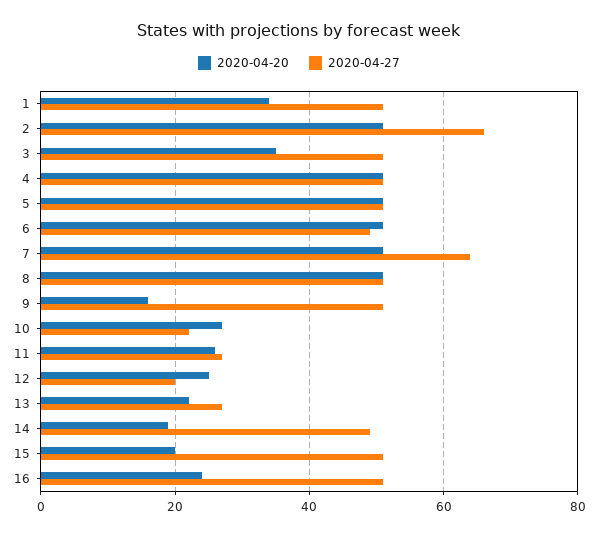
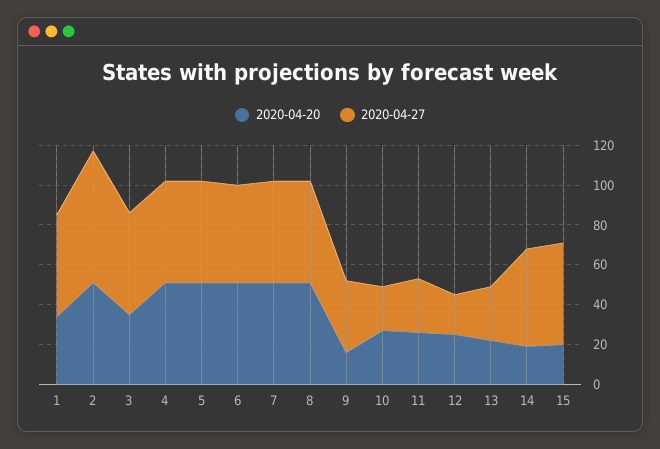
2020-04-27, 7: 65 -> 50
2020-04-27, 9: 50 -> 35
2020-04-20, 16: 25 -> none
2020-04-27, 16: 50 -> none

